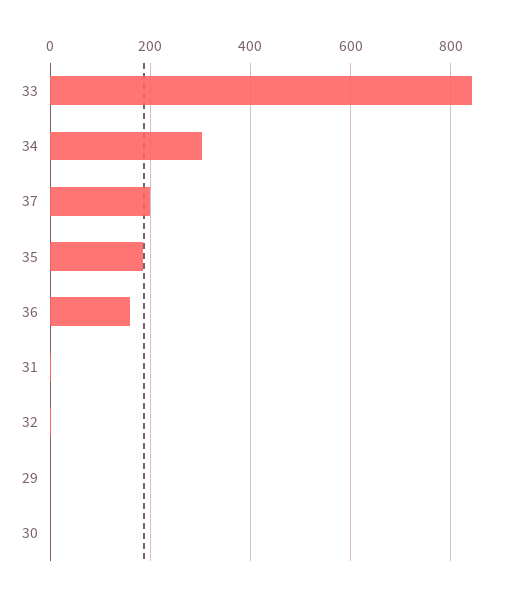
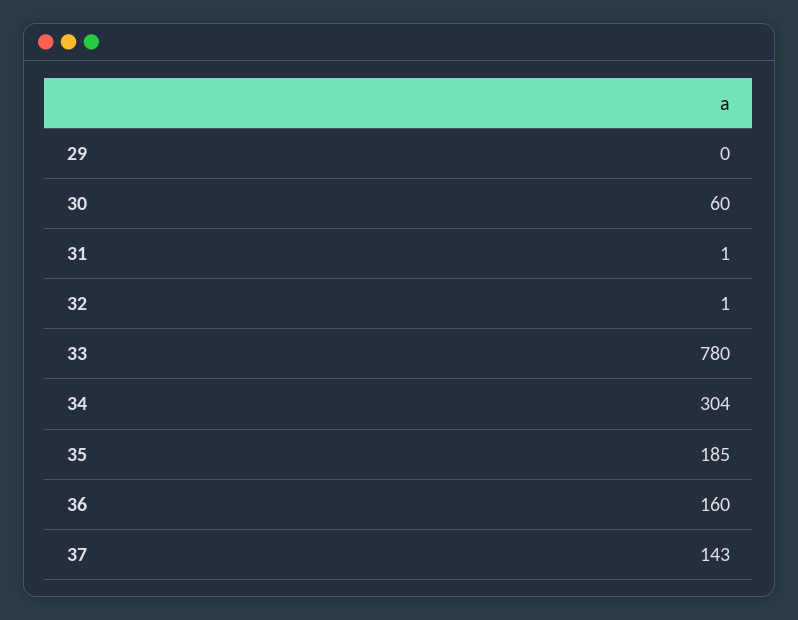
33: 840 -> 780
37: 200 -> 143
30: 0 -> 60

